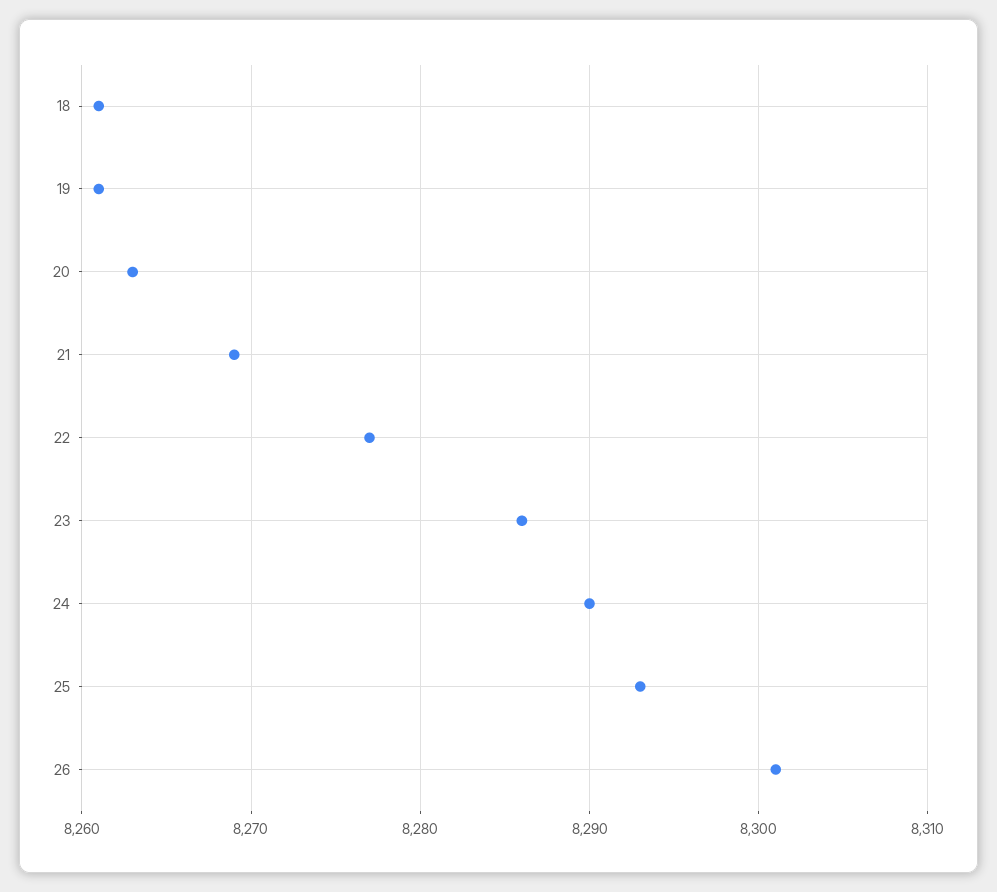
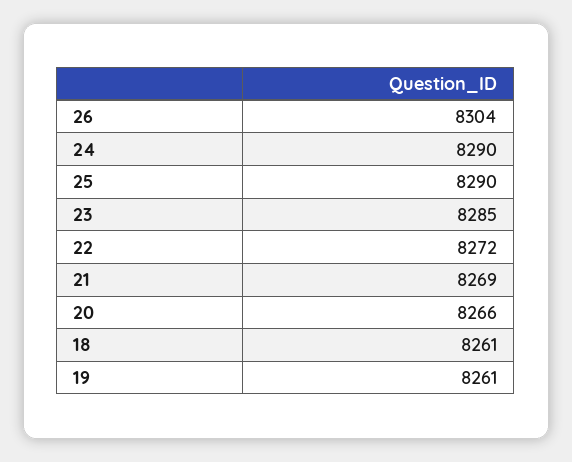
20: 8263 -> 8266
22: 8277 -> 8272
23: 8286 -> 8285
25: 8293 -> 8290
26: 8301 -> 8304

